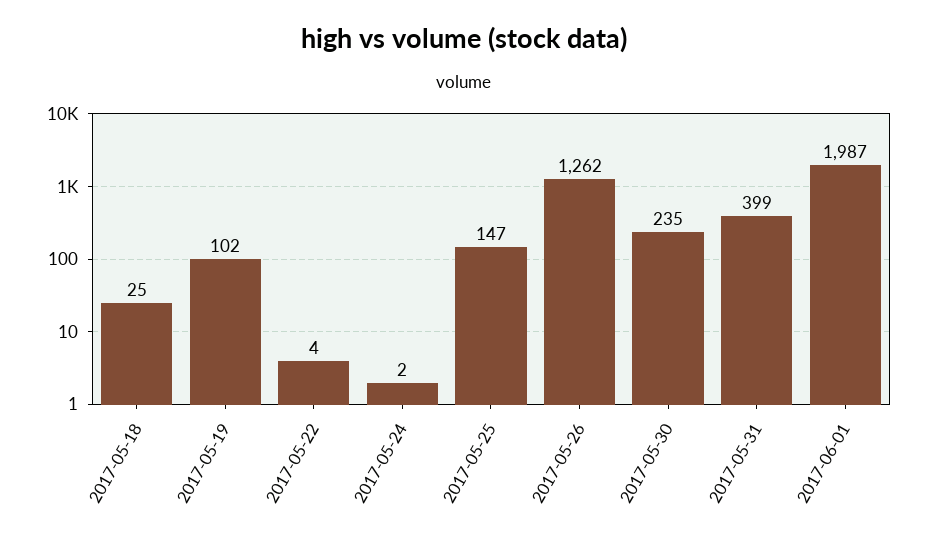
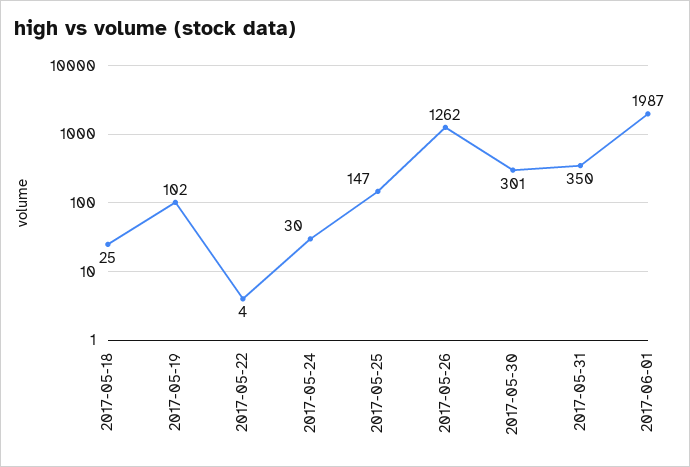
2017-05-24: 2 -> 30
2017-05-30: 235 -> 301
2017-05-31: 399 -> 350

